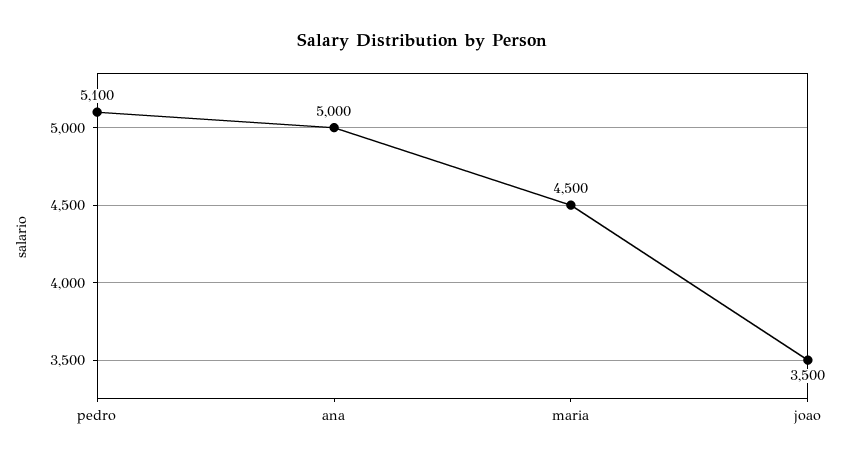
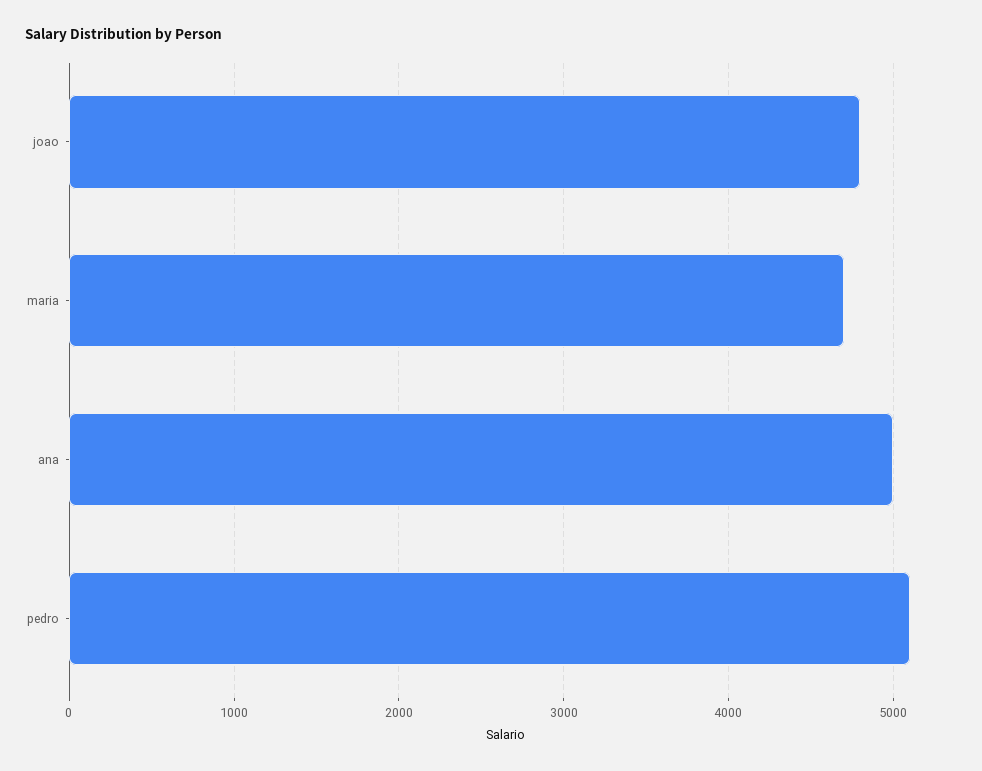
maria: 4500 -> 4700
joao: 3500 -> 4800

